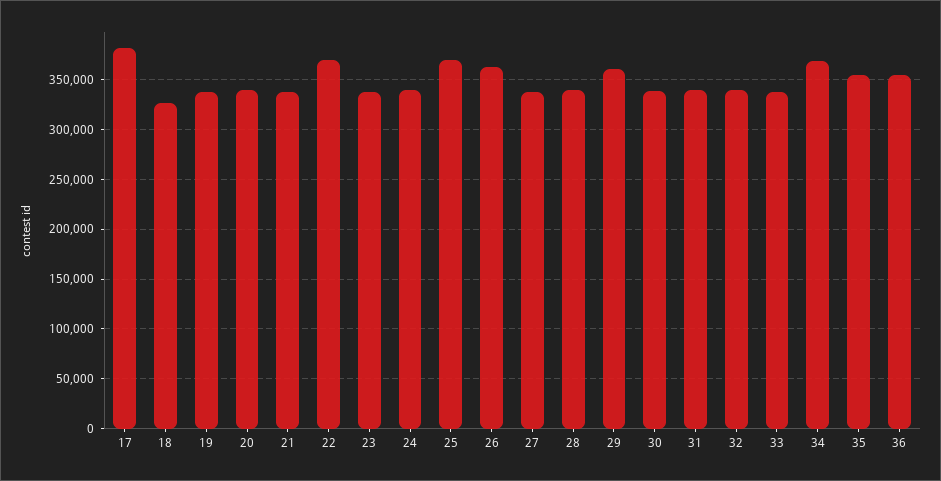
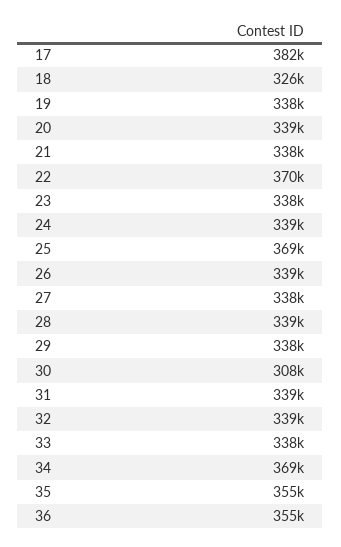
26: 360000 -> 339000
29: 360000 -> 338000
30: 340000 -> 308000

